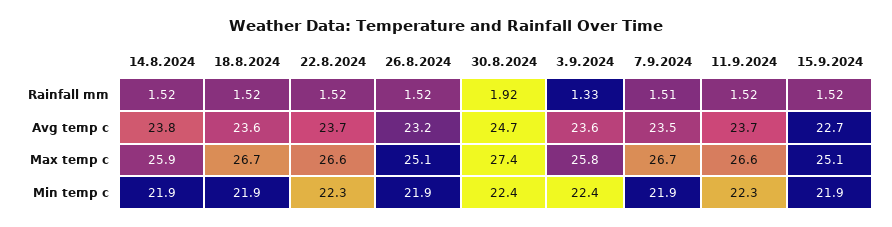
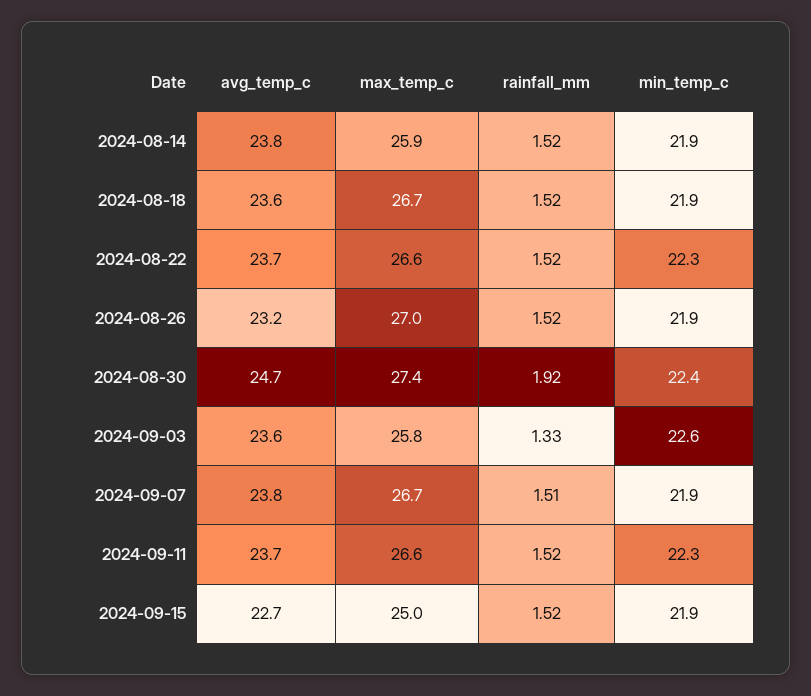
7.9.2024, Avg temp c: 23.5 -> 23.8
26.8.2024, Max temp c: 25.1 -> 27
15.9.2024, Max temp c: 25.1 -> 25
3.9.2024, Min temp c: 22.4 -> 22.6

